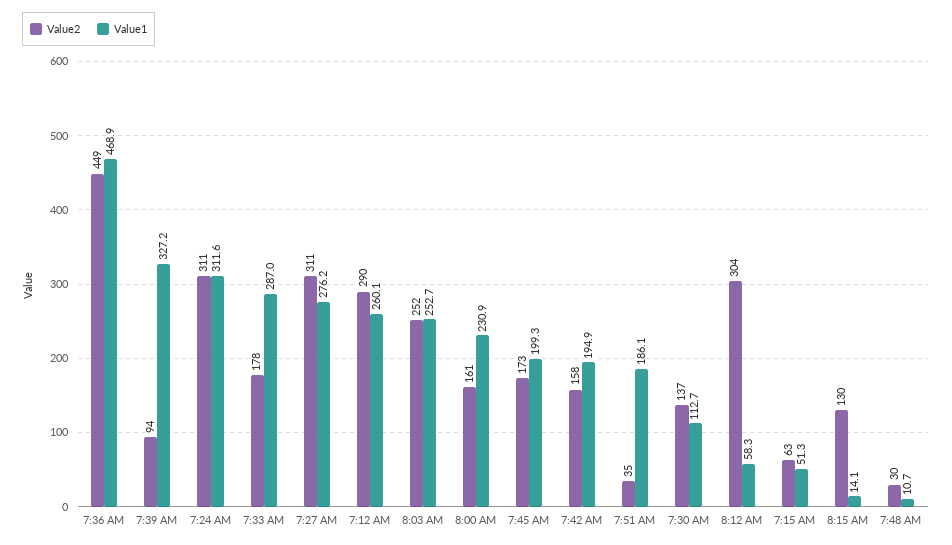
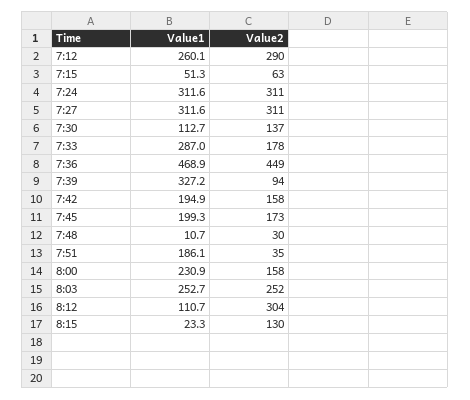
Value1, 7:27 AM: 276.2 -> 311.6
Value2, 8:00 AM: 161 -> 158
Value1, 8:12 AM: 58.3 -> 110.7
Value1, 8:15 AM: 14.1 -> 23.3

